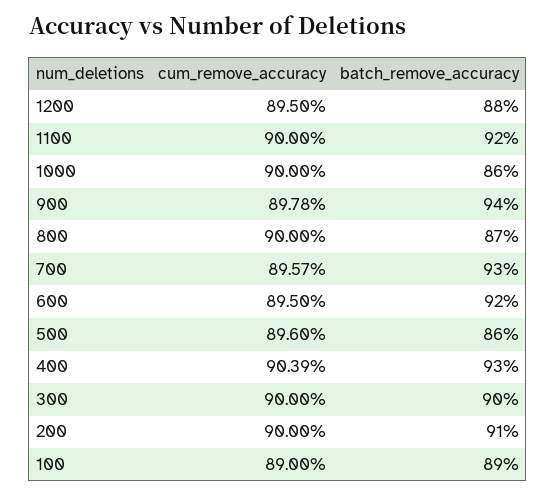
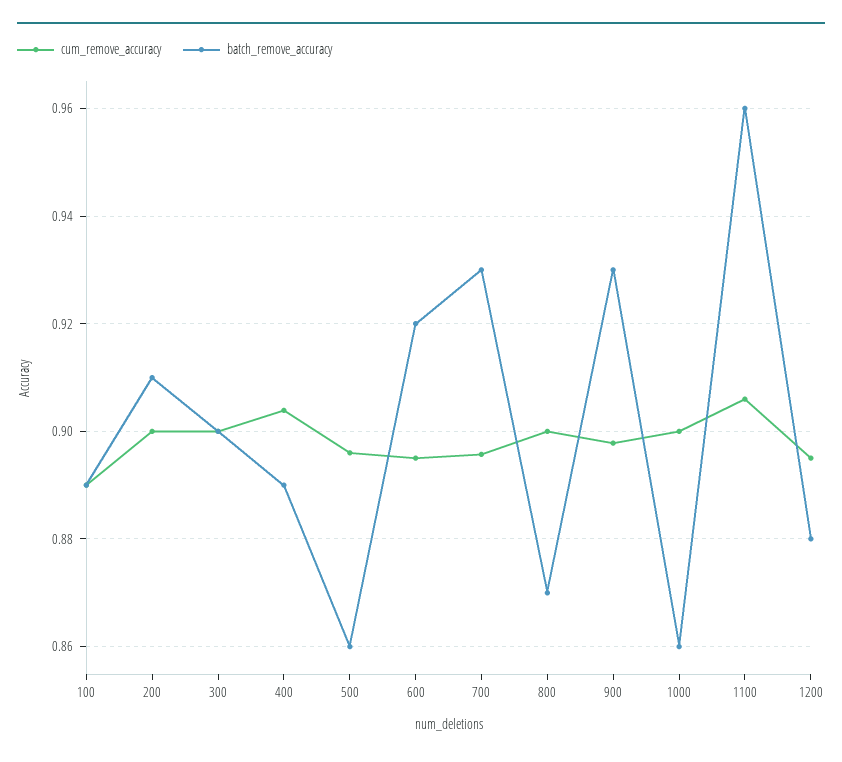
cum_remove_accuracy, 1100: 0.9 -> 0.906
batch_remove_accuracy, 1100: 0.92 -> 0.96
batch_remove_accuracy, 900: 0.94 -> 0.93
batch_remove_accuracy, 400: 0.93 -> 0.89

